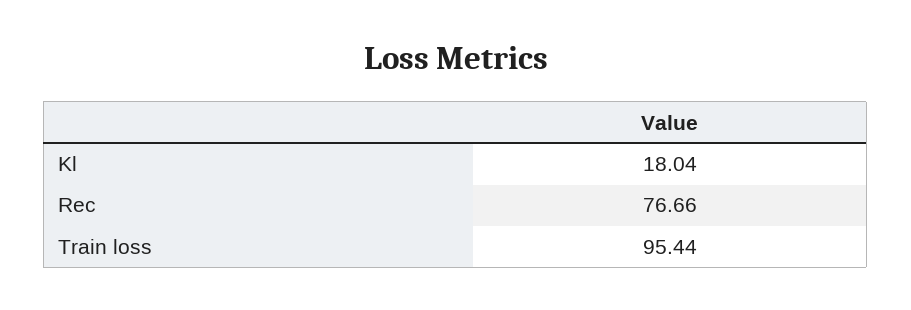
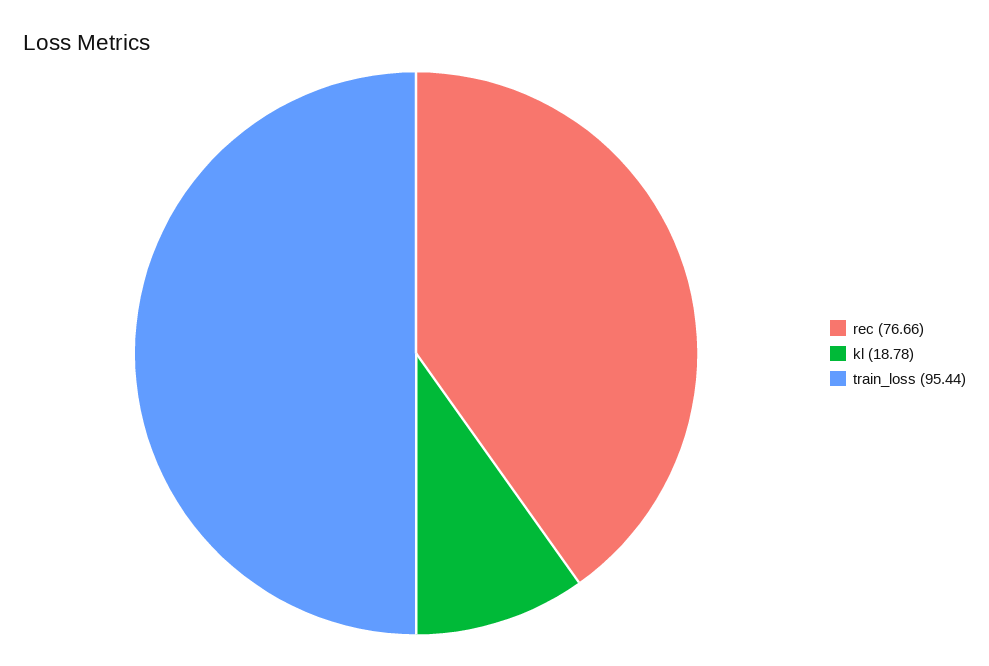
Kl: 18.04 -> 18.78

